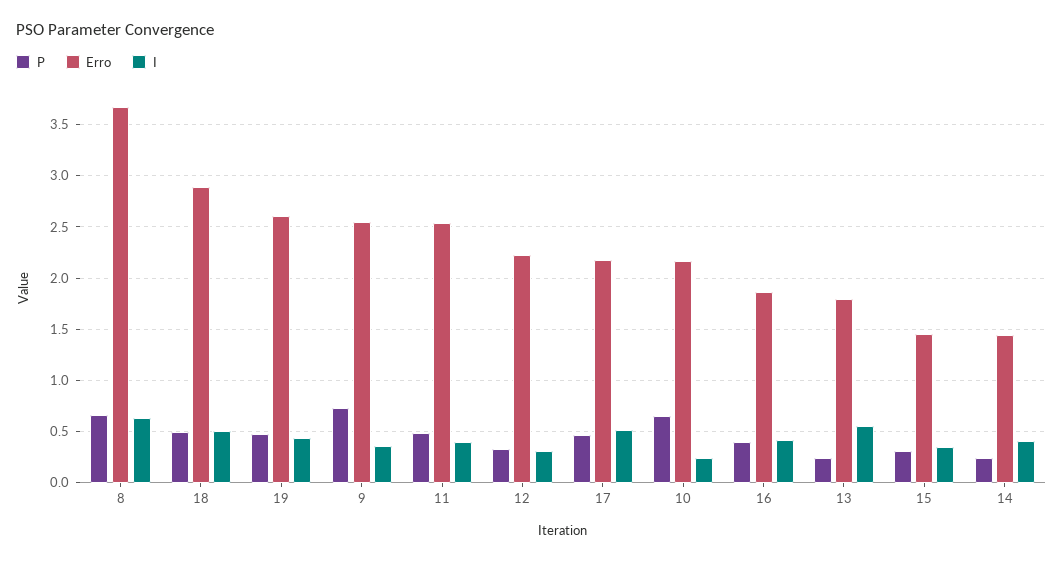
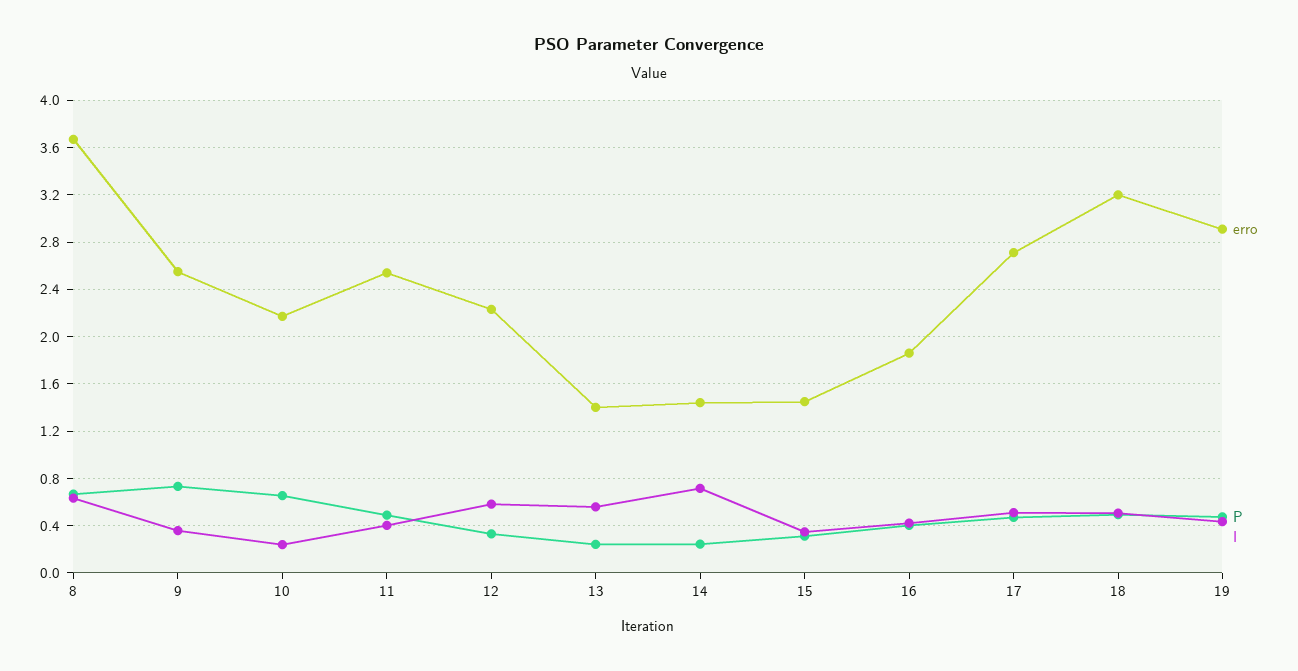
Erro, 18: 2.9 -> 3.2
Erro, 19: 2.6 -> 2.9
I, 12: 0.3 -> 0.6
Erro, 17: 2.2 -> 2.7
Erro, 13: 1.8 -> 1.4
I, 14: 0.4 -> 0.7

